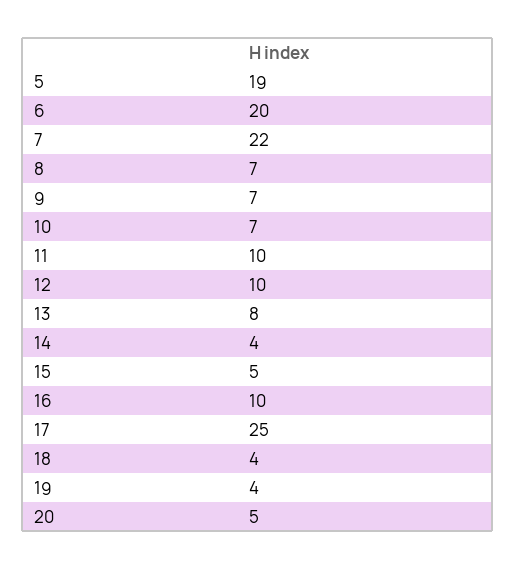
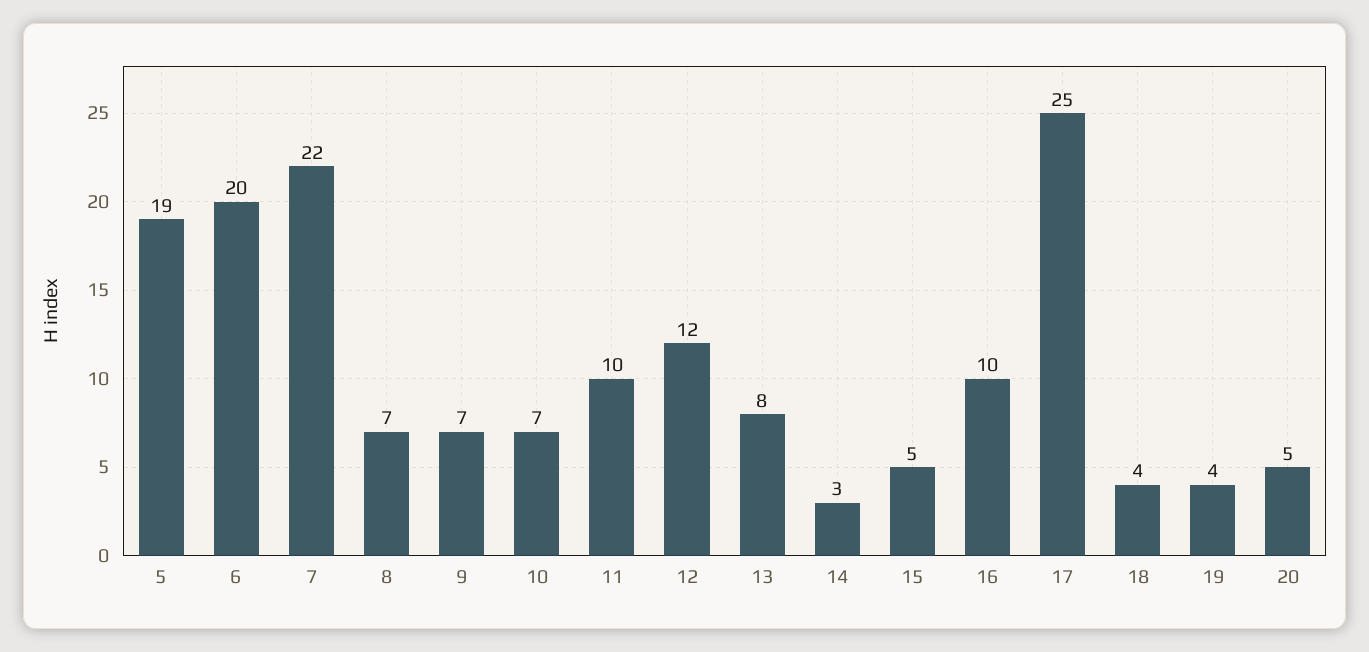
12: 10 -> 12
14: 4 -> 3

